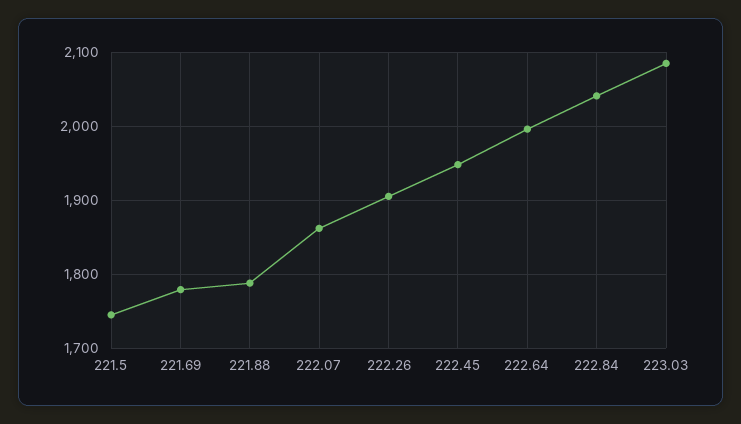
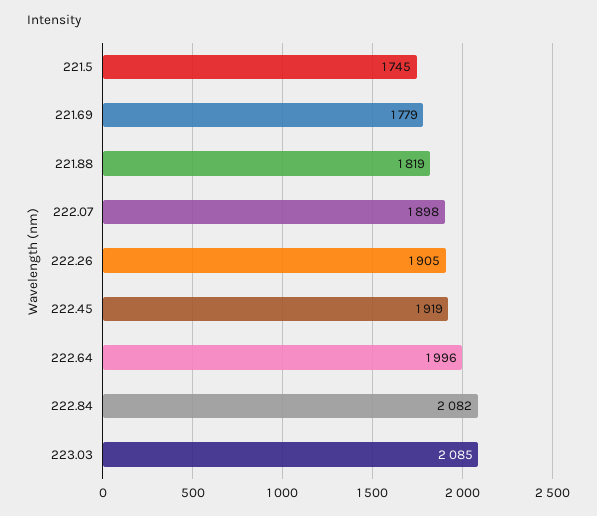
221.88: 1790 -> 1819
222.07: 1860 -> 1898
222.45: 1950 -> 1919
222.84: 2040 -> 2082

